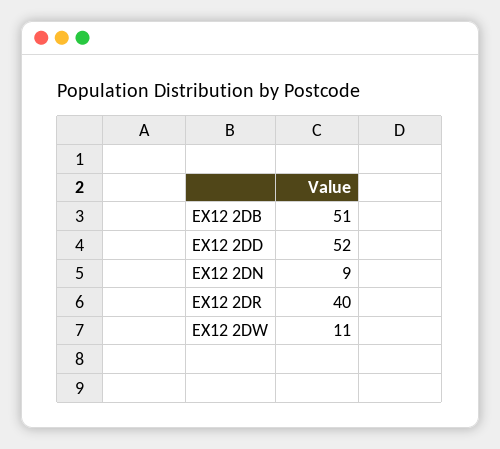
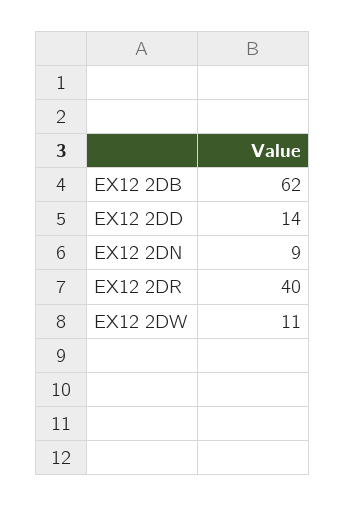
EX12 2DB: 51 -> 62
EX12 2DD: 52 -> 14

